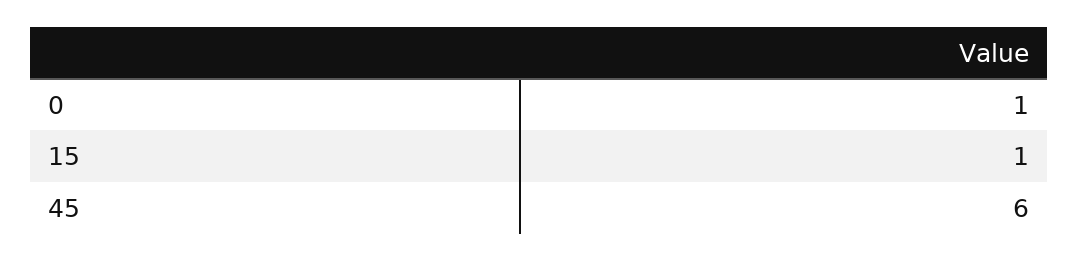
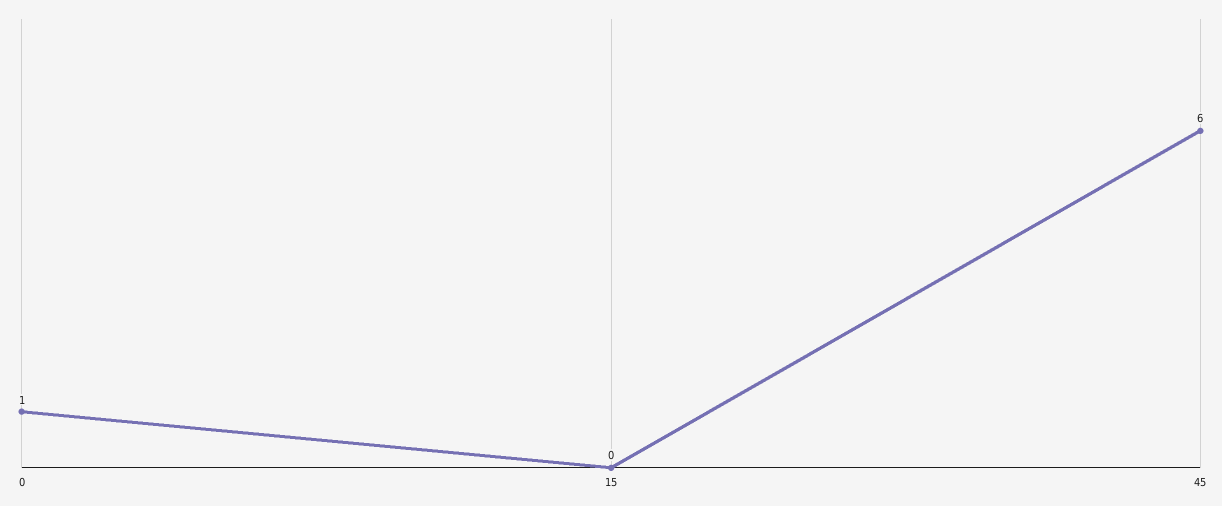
15: 1 -> 0

